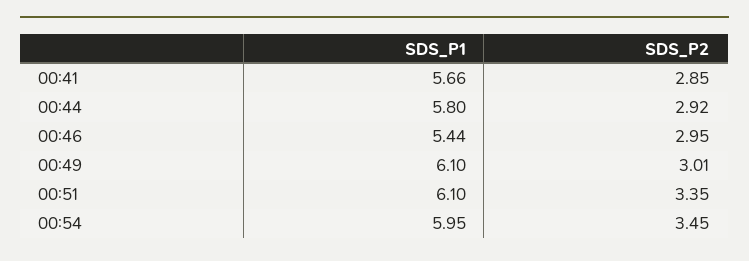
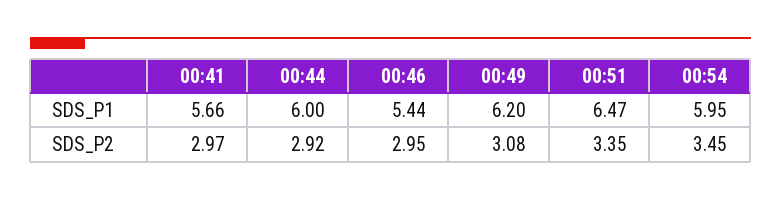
SDS_P2, 00:41: 2.85 -> 2.97
SDS_P1, 00:44: 5.8 -> 6
SDS_P1, 00:49: 6.1 -> 6.2
SDS_P2, 00:49: 3.01 -> 3.08
SDS_P1, 00:51: 6.1 -> 6.47

